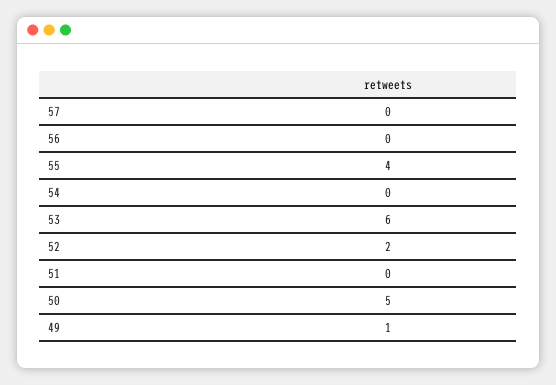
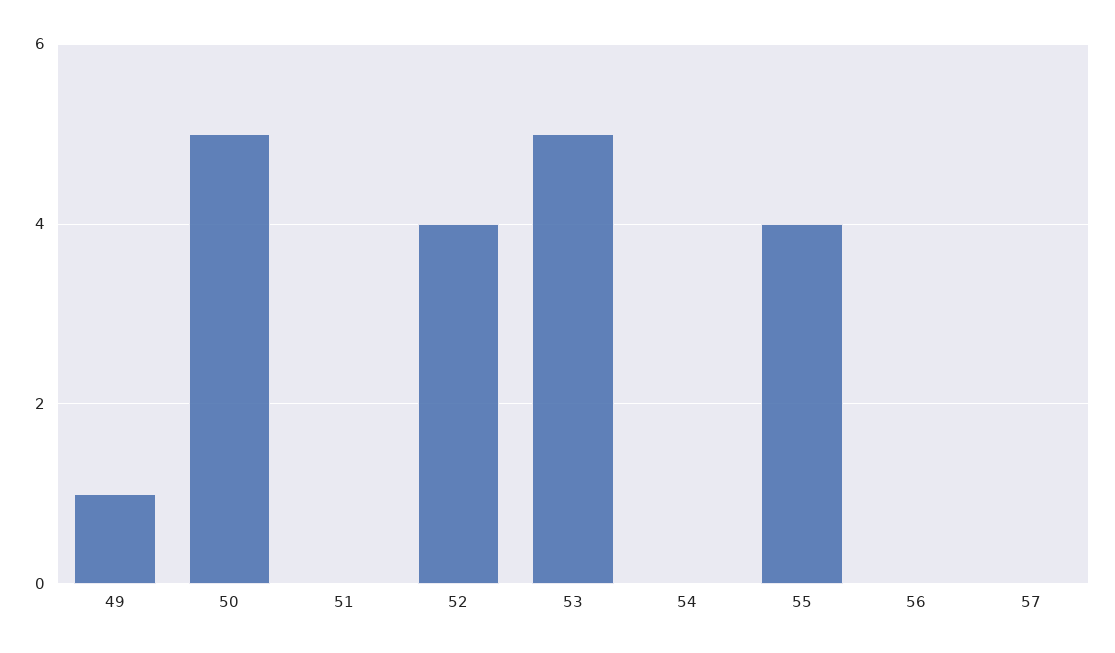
53: 6 -> 5
52: 2 -> 4

